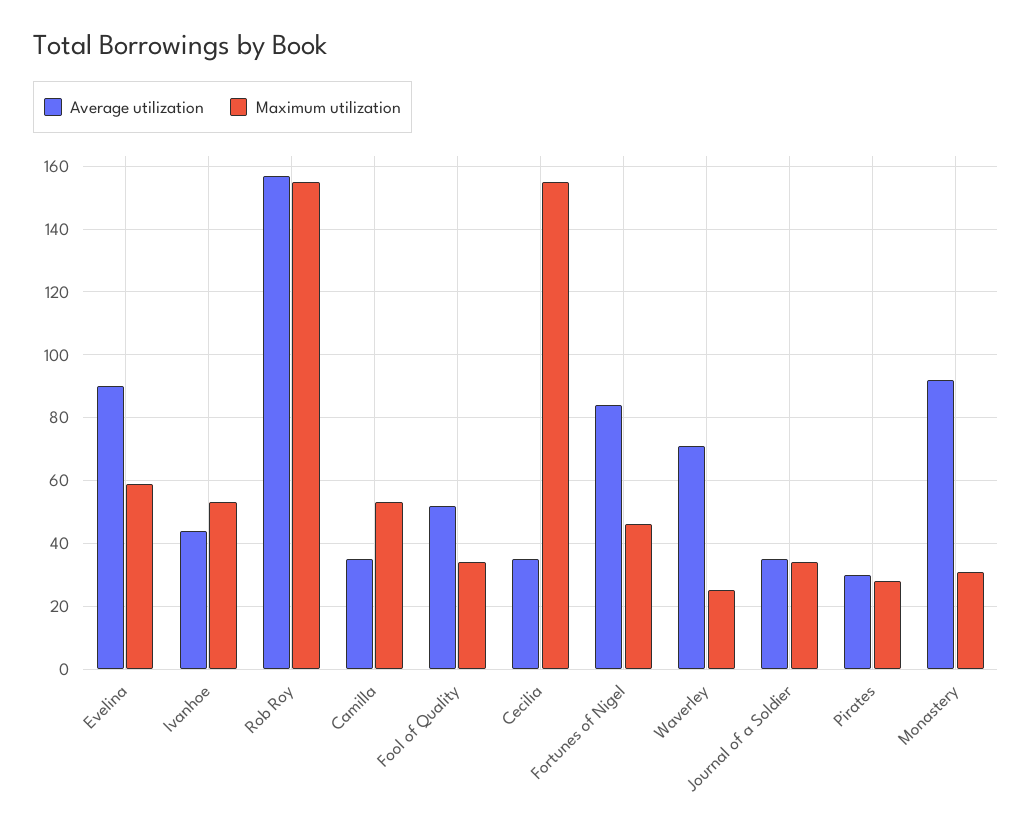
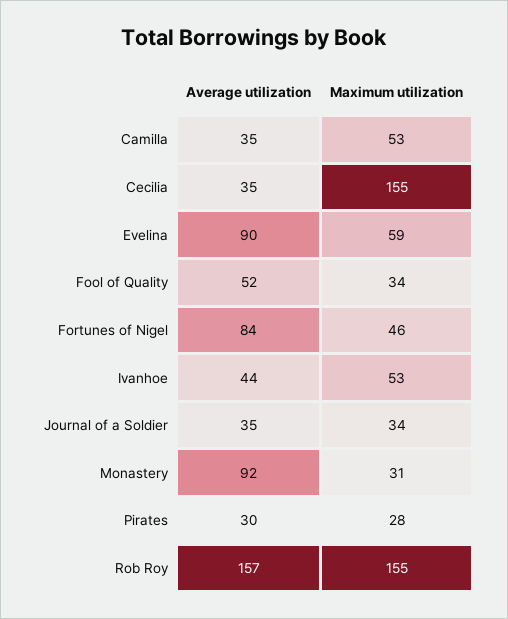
Average utilization, Waverley: 70 -> none
Maximum utilization, Waverley: 25 -> none

